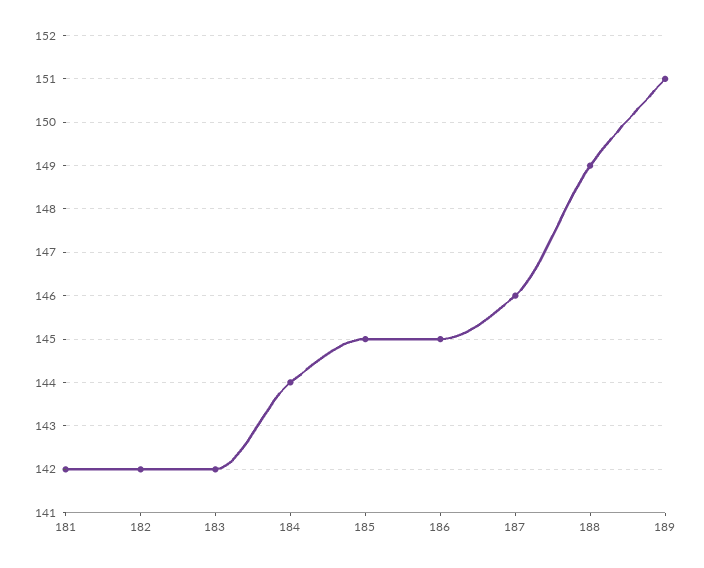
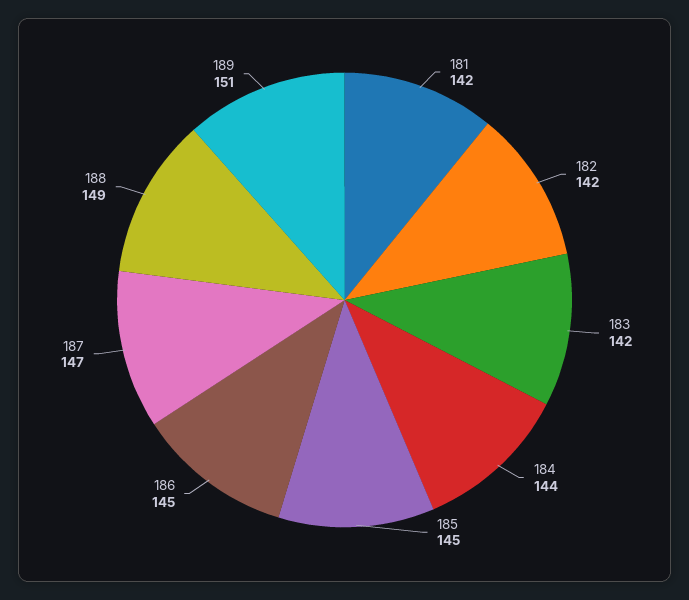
187: 146 -> 147

